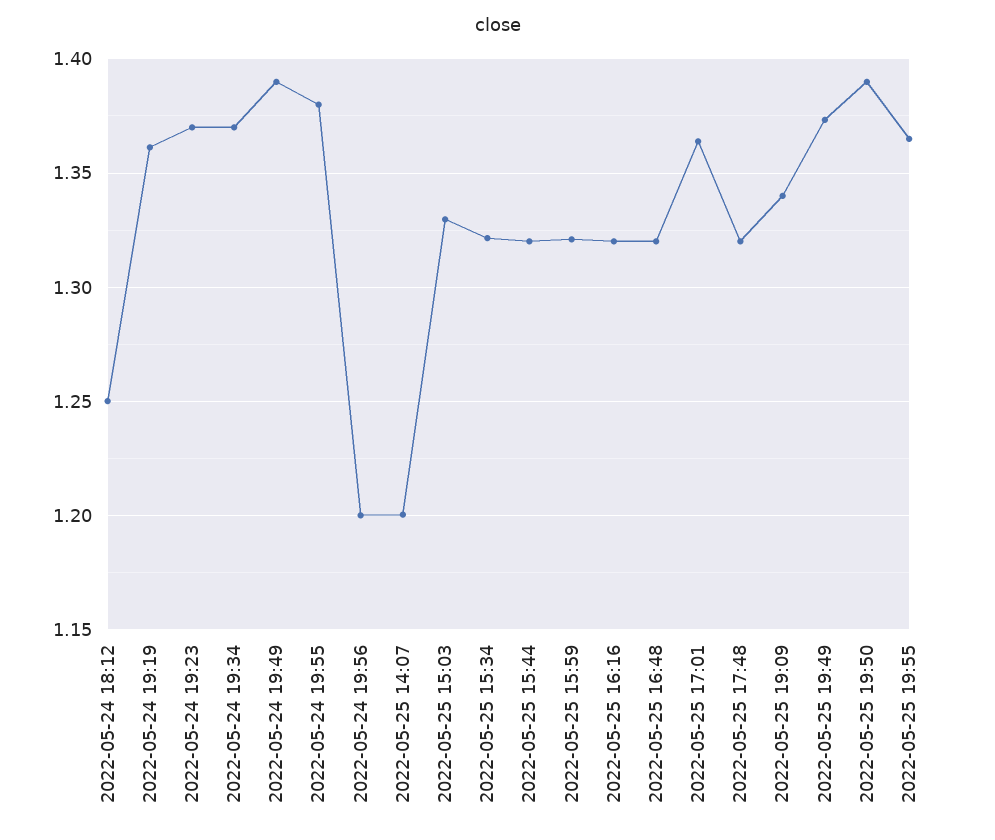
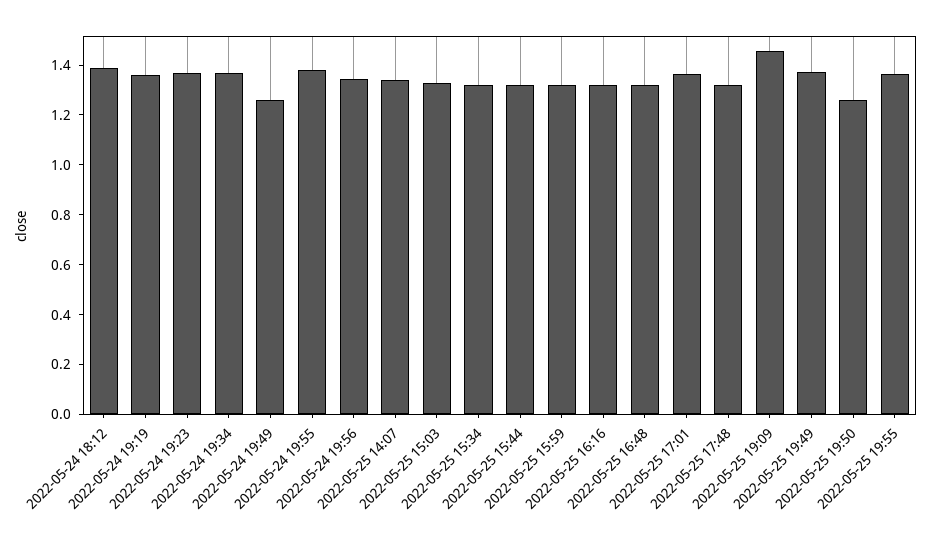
2022-05-24 18:12: 1.25 -> 1.4
2022-05-24 19:49: 1.39 -> 1.25
2022-05-24 19:56: 1.2 -> 1.35
2022-05-25 14:07: 1.2 -> 1.35
2022-05-25 19:09: 1.34 -> 1.45
2022-05-25 19:50: 1.39 -> 1.25

